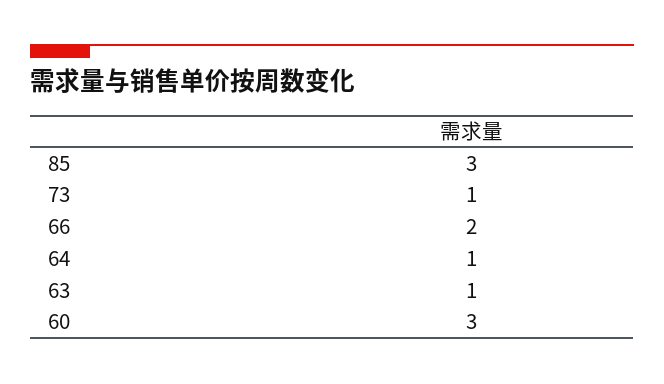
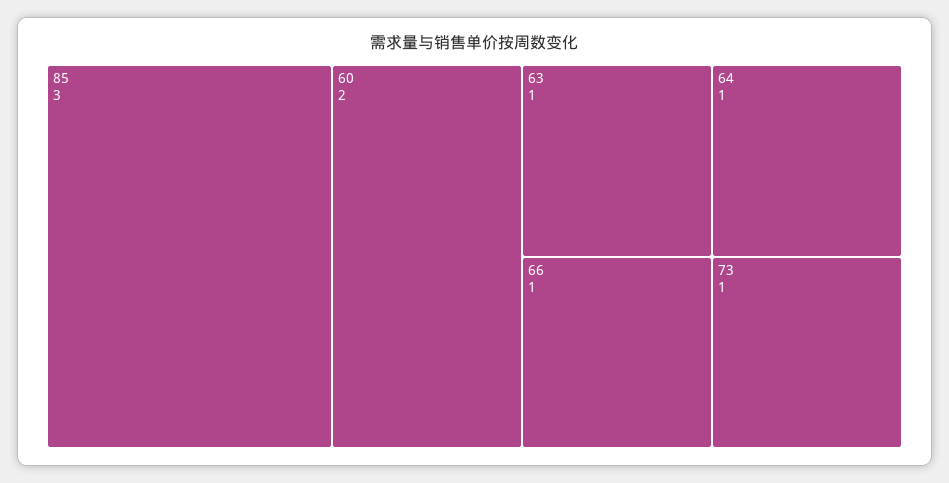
66: 2 -> 1
60: 3 -> 2

